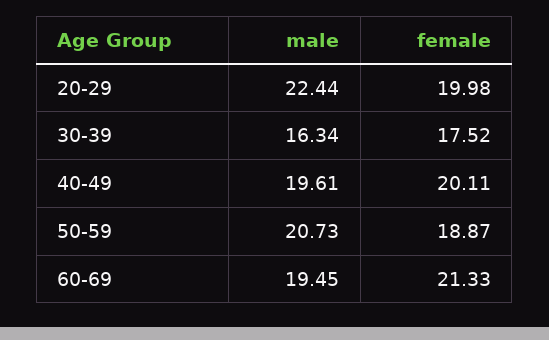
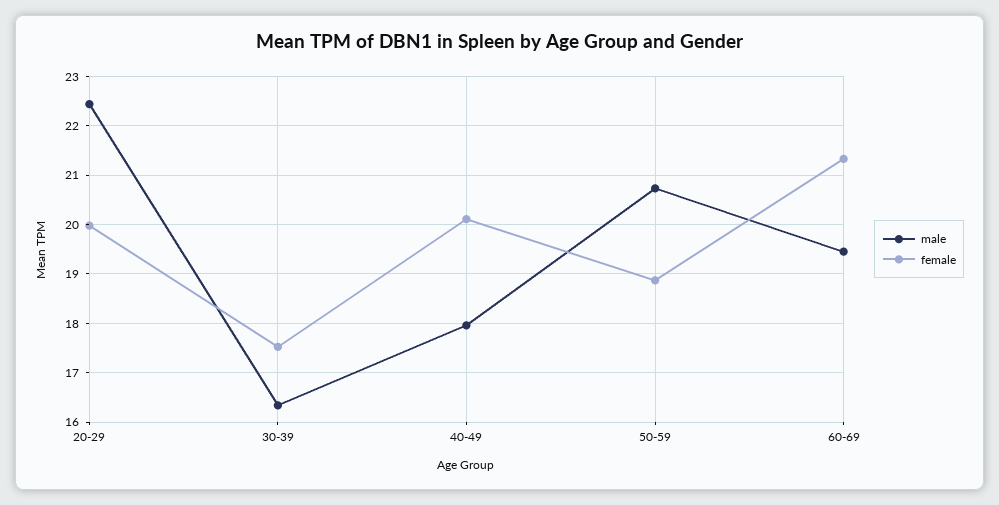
male, 40-49: 19.61 -> 18

